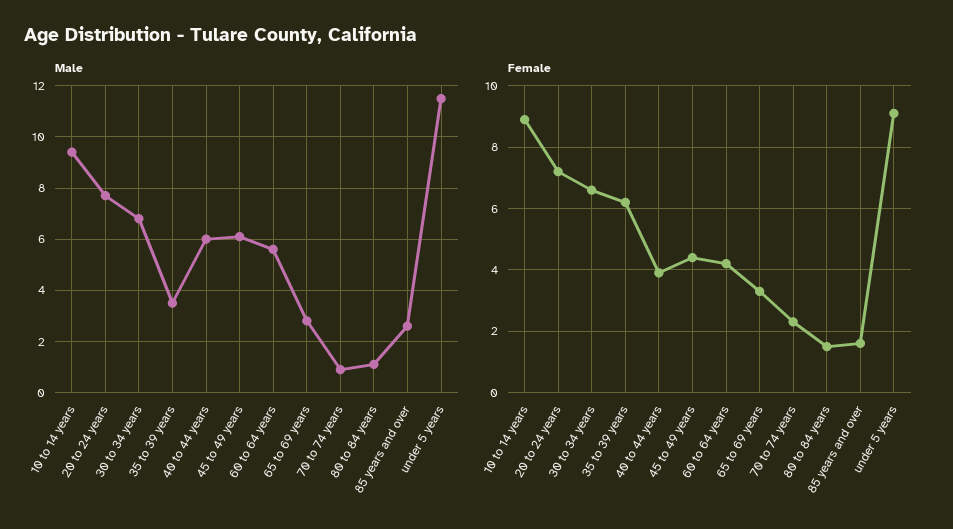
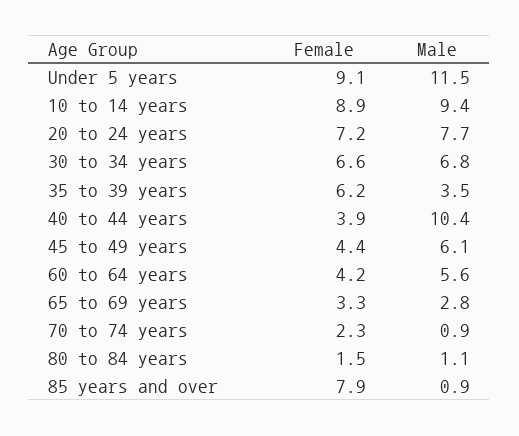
Male, 40 to 44 years: 6 -> 10.4
Male, 85 years and over: 2.5 -> 0.9
Female, 85 years and over: 1.5 -> 7.9

